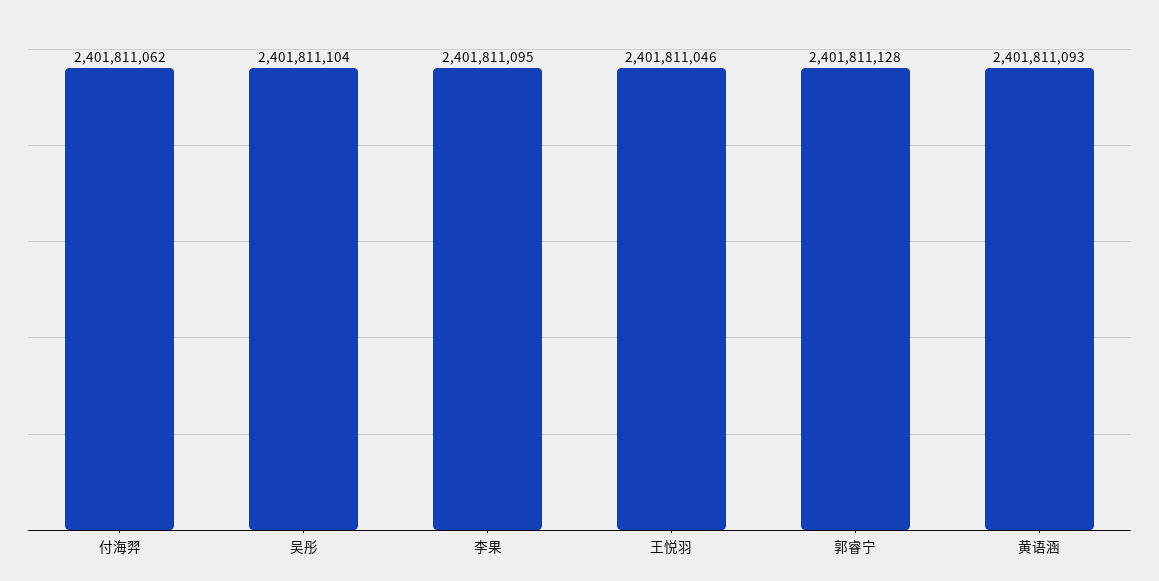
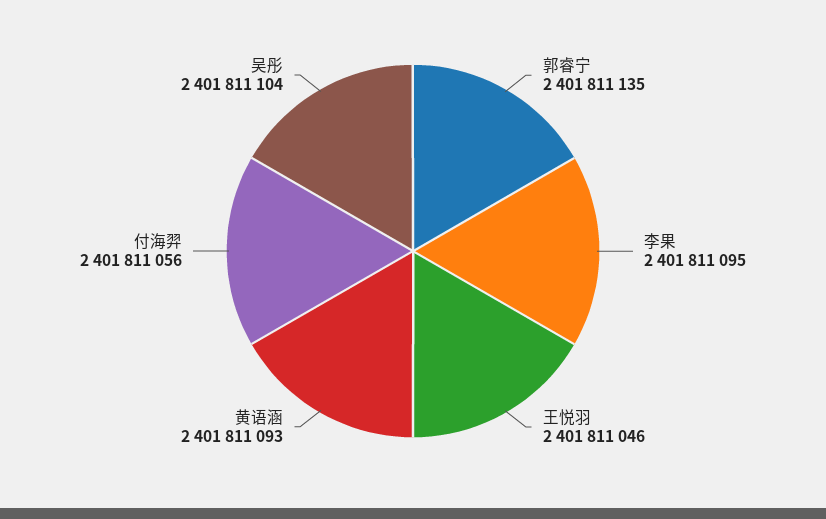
付海羿: 2401811062 -> 2401811056
郭睿宁: 2401811128 -> 2401811135

